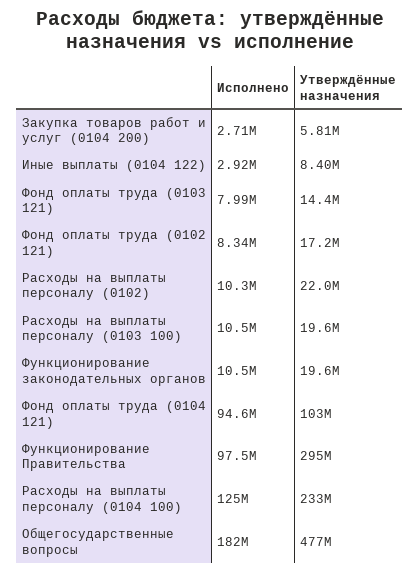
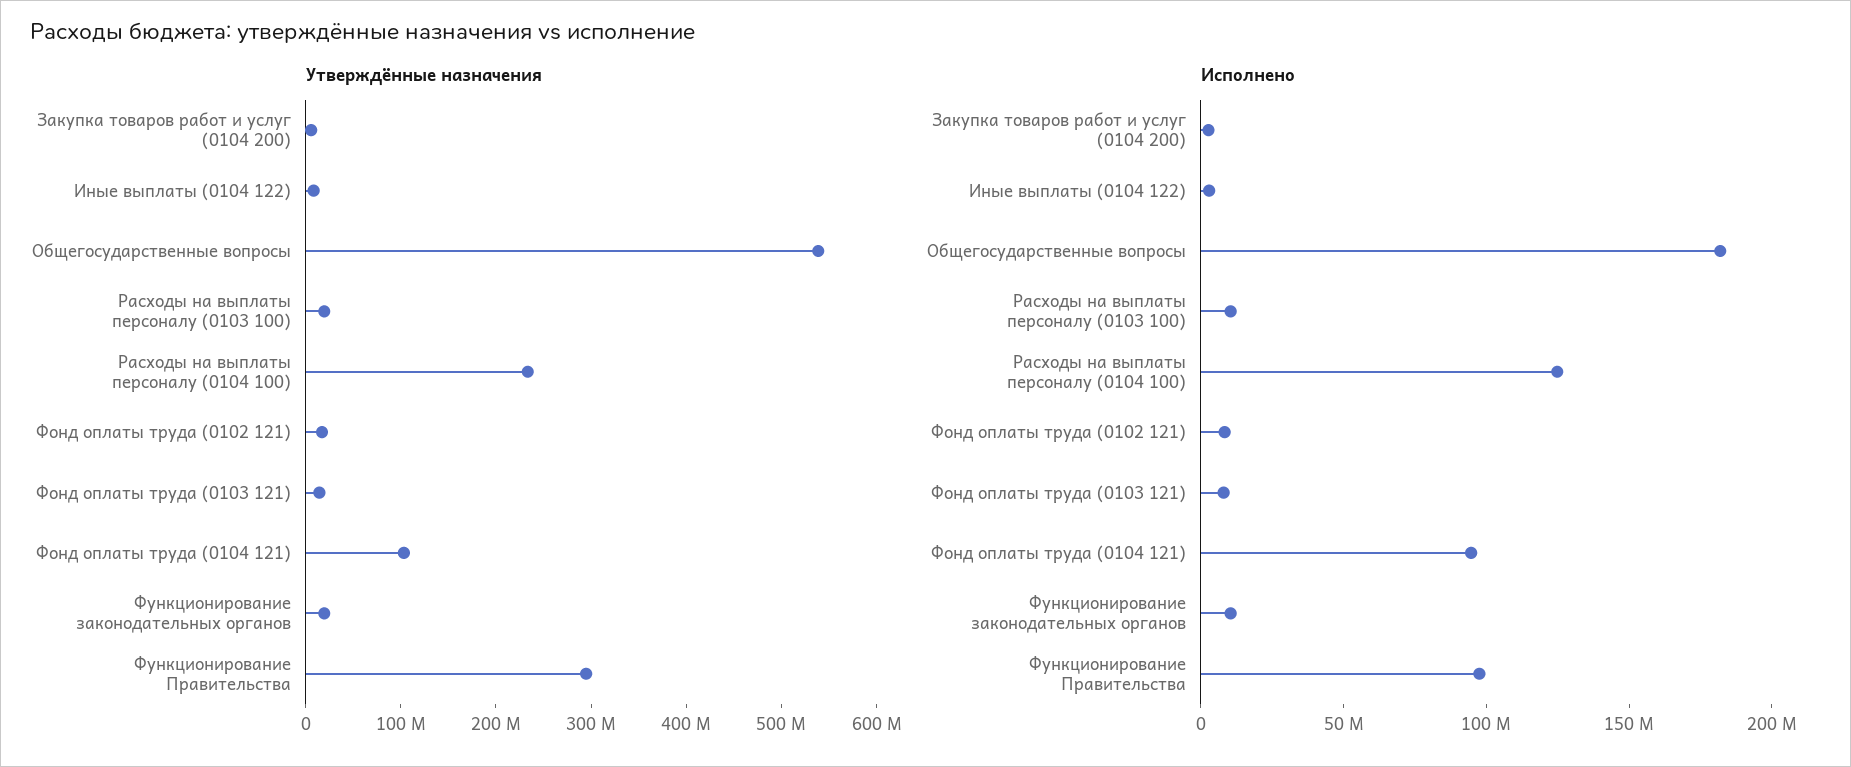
Исполнено, Расходы на выплаты персоналу (0102): 10300000 -> none
Утверждённые назначения, Расходы на выплаты персоналу (0102): 22000000 -> none
Утверждённые назначения, Общегосударственные вопросы: 477000000 -> 540000000

